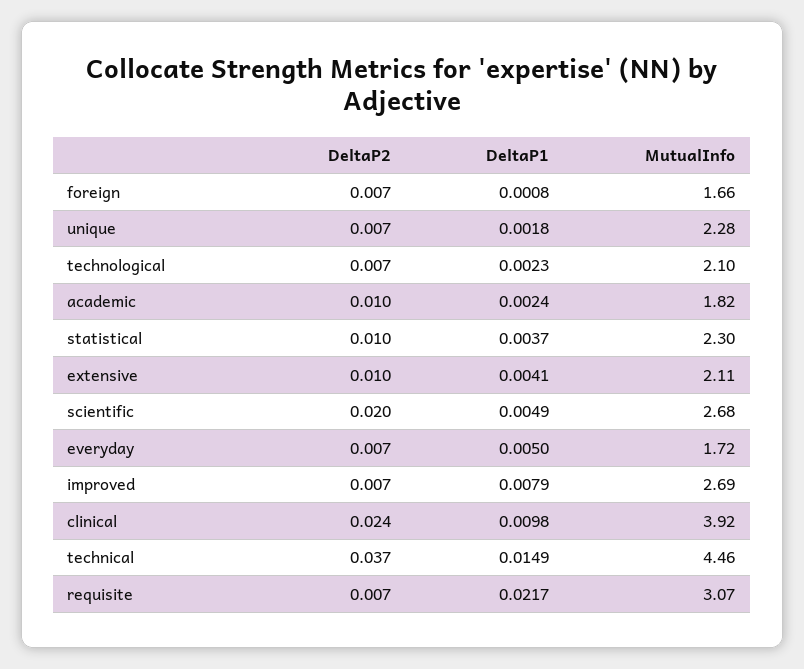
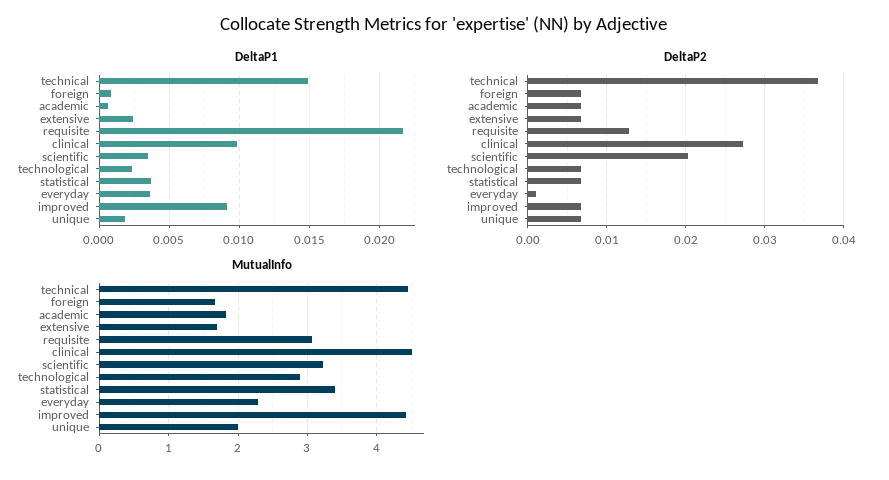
MutualInfo, unique: 2.28 -> 2
MutualInfo, technological: 2.1 -> 2.9
DeltaP2, academic: 0.01 -> 0.007
DeltaP1, academic: 0.0024 -> 0.0005
DeltaP2, statistical: 0.01 -> 0.007
MutualInfo, statistical: 2.3 -> 3.4
DeltaP2, extensive: 0.01 -> 0.007
DeltaP1, extensive: 0.0041 -> 0.0025
MutualInfo, extensive: 2.11 -> 1.7
DeltaP1, scientific: 0.0049 -> 0.0035
MutualInfo, scientific: 2.68 -> 3.2
DeltaP2, everyday: 0.007 -> 0.001
DeltaP1, everyday: 0.005 -> 0.0035
MutualInfo, everyday: 1.72 -> 2.3
DeltaP1, improved: 0.0079 -> 0.009
MutualInfo, improved: 2.69 -> 4.4
DeltaP2, clinical: 0.024 -> 0.027
MutualInfo, clinical: 3.92 -> 4.5
DeltaP2, requisite: 0.007 -> 0.013

